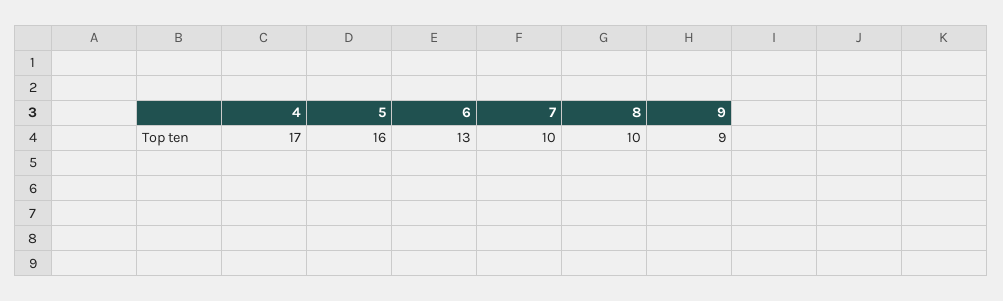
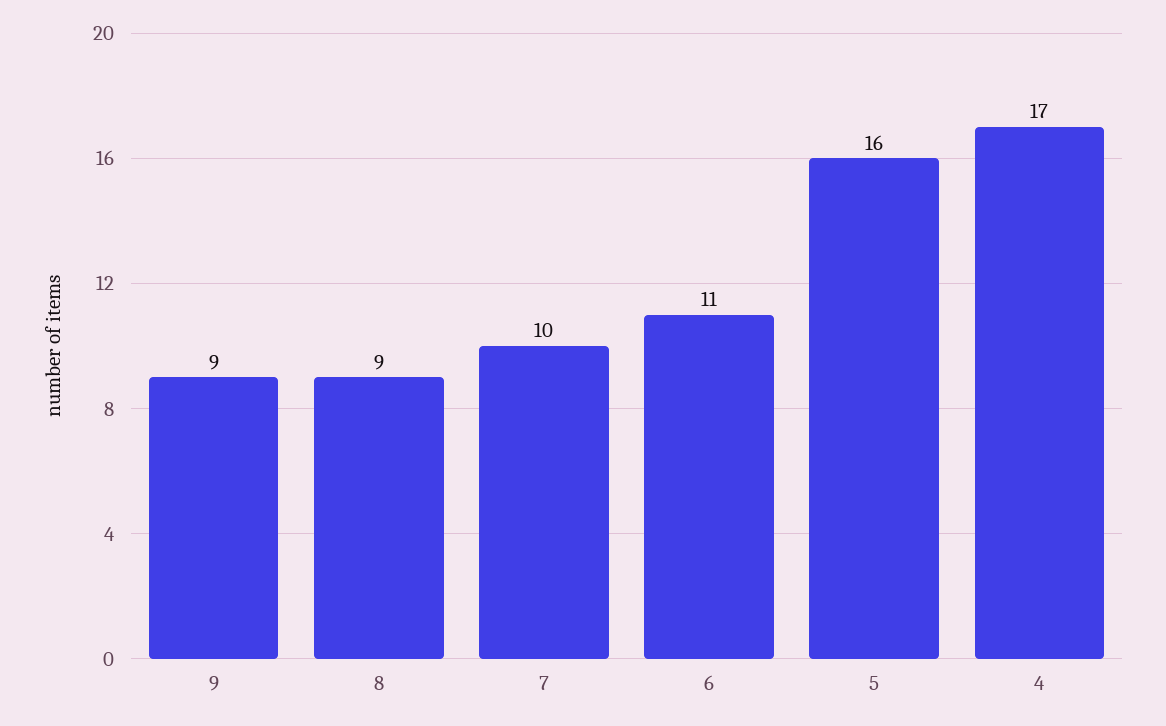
6: 13 -> 11
8: 10 -> 9

